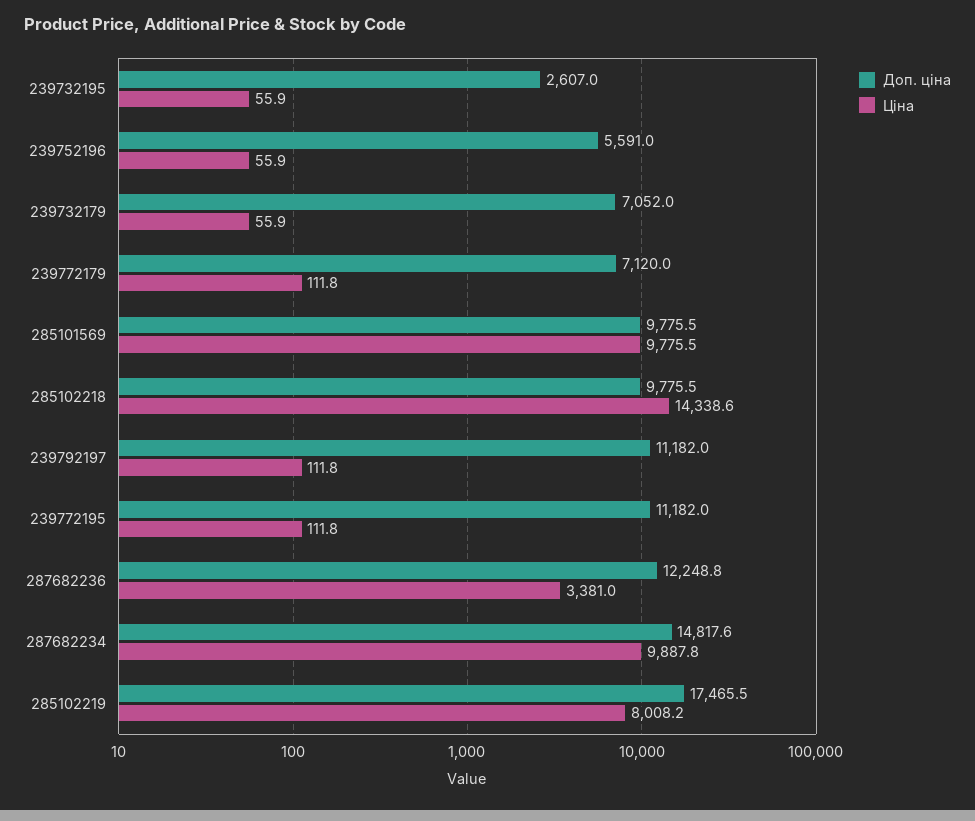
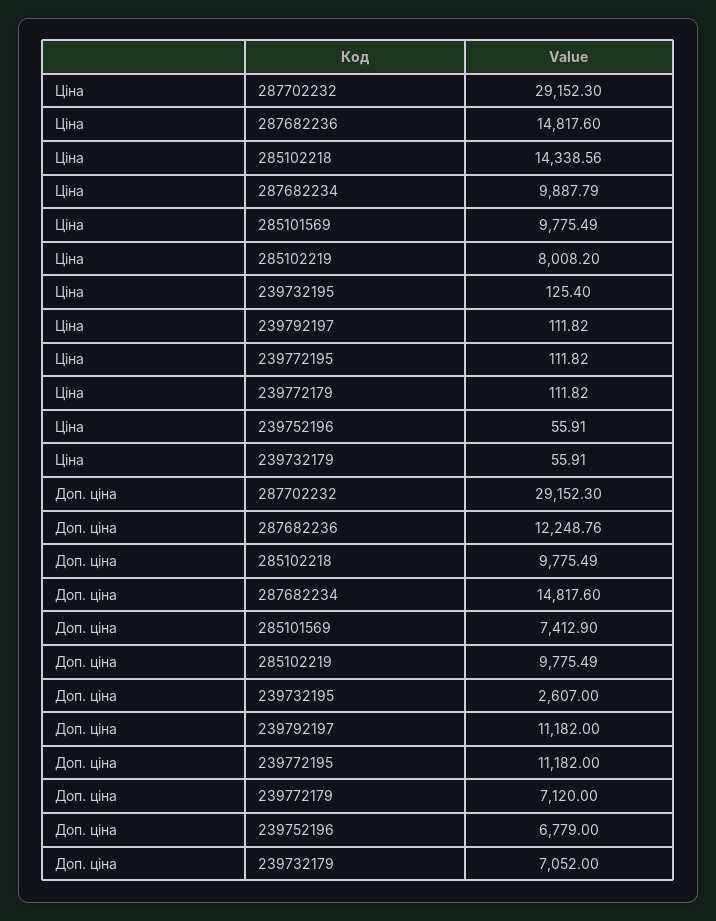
Ціна, 239732195: 55.9 -> 125.4
Доп. ціна, 239752196: 5591 -> 6779
Доп. ціна, 285101569: 9775.5 -> 7412.9
Ціна, 287682236: 3381 -> 14817.6
Доп. ціна, 285102219: 17465.5 -> 9775.49
Ціна, 287702232: none -> 29152.3
Доп. ціна, 287702232: none -> 29152.3

